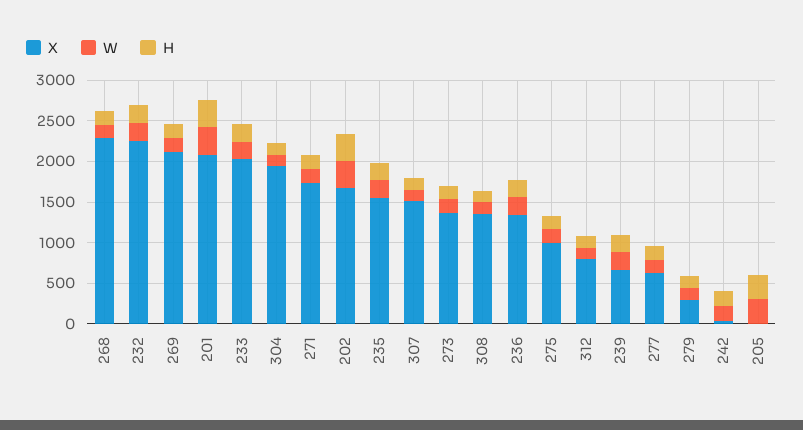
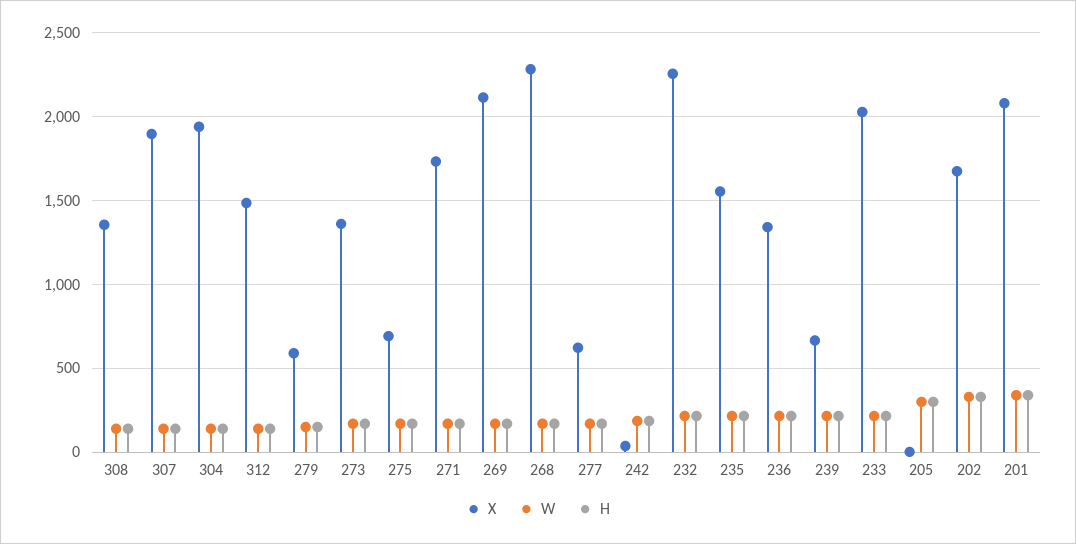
X, 307: 1500 -> 1900
X, 275: 1000 -> 700
X, 312: 800 -> 1500
X, 279: 300 -> 600

